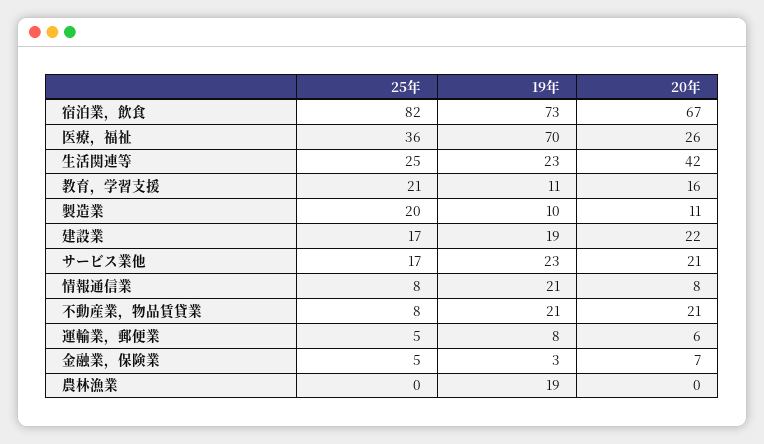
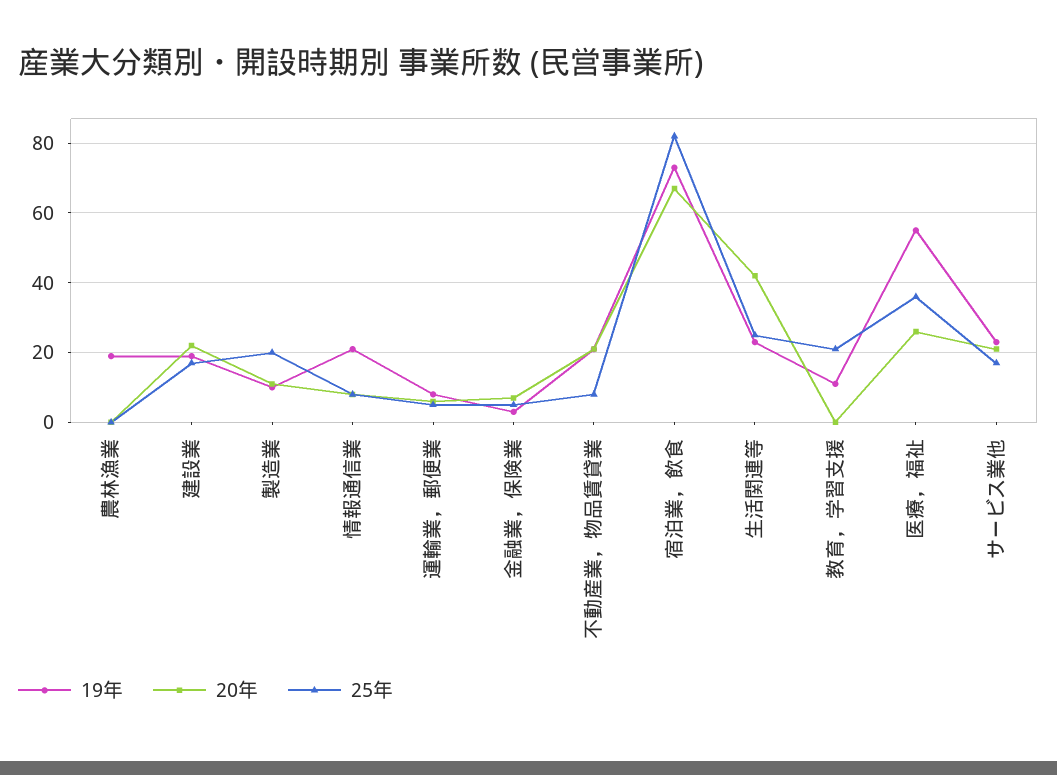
19年, 医療，福祉: 70 -> 55
20年, 教育，学習支援: 16 -> 0

